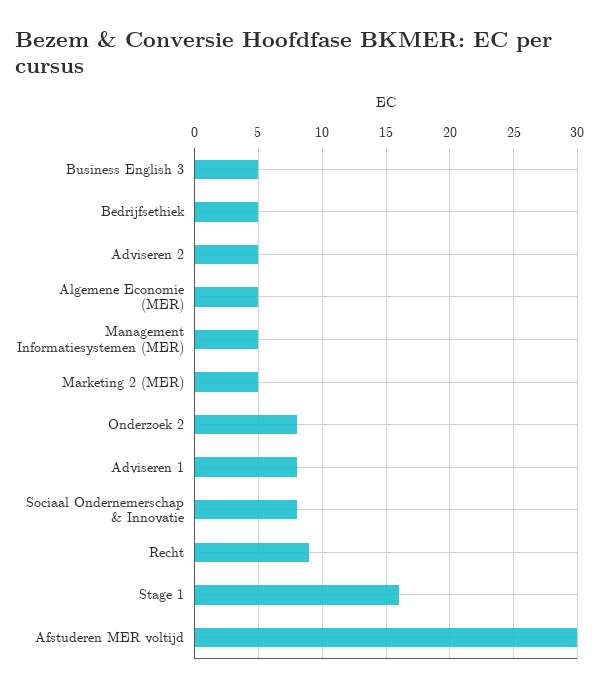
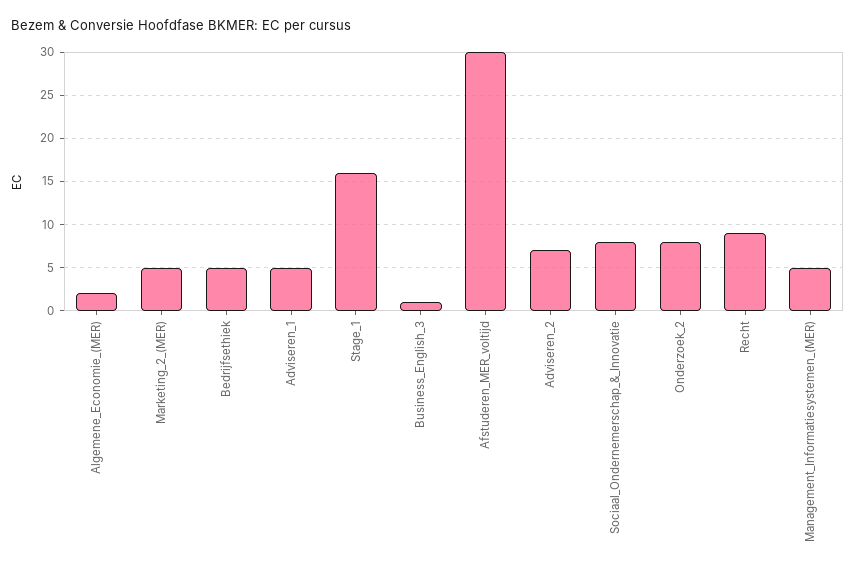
Business English 3: 5 -> 1
Adviseren 2: 5 -> 7
Algemene Economie (MER): 5 -> 2
Adviseren 1: 8 -> 5

